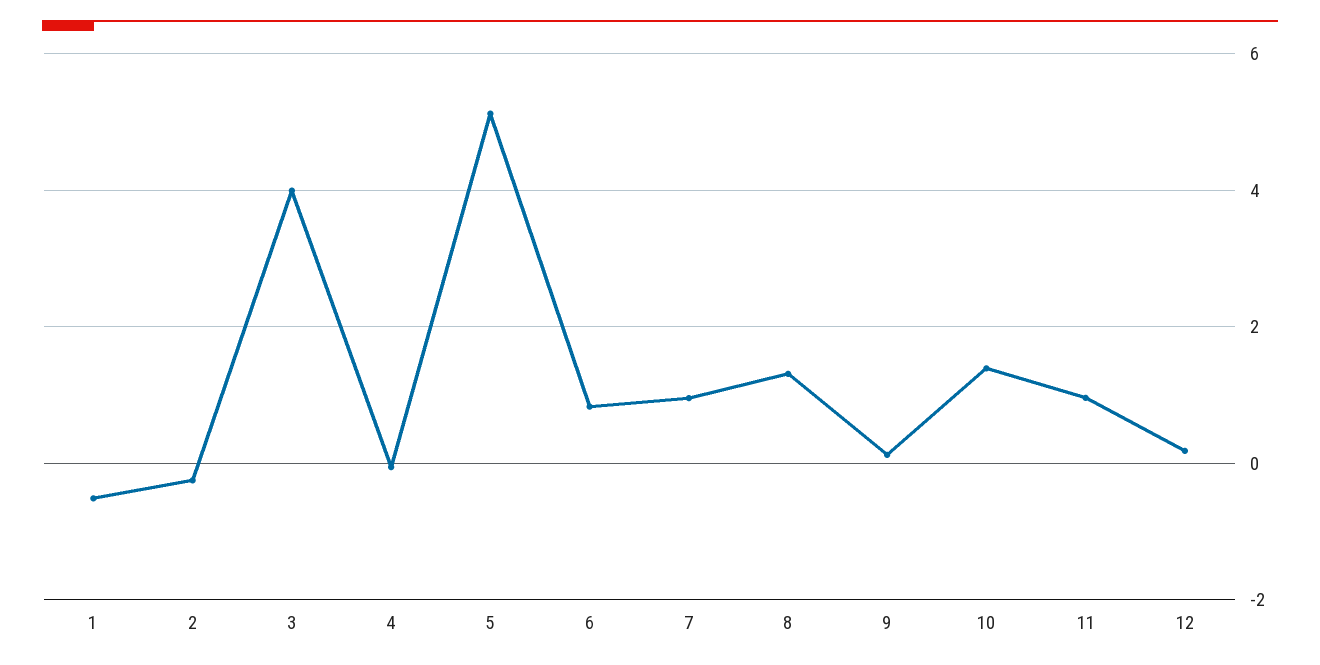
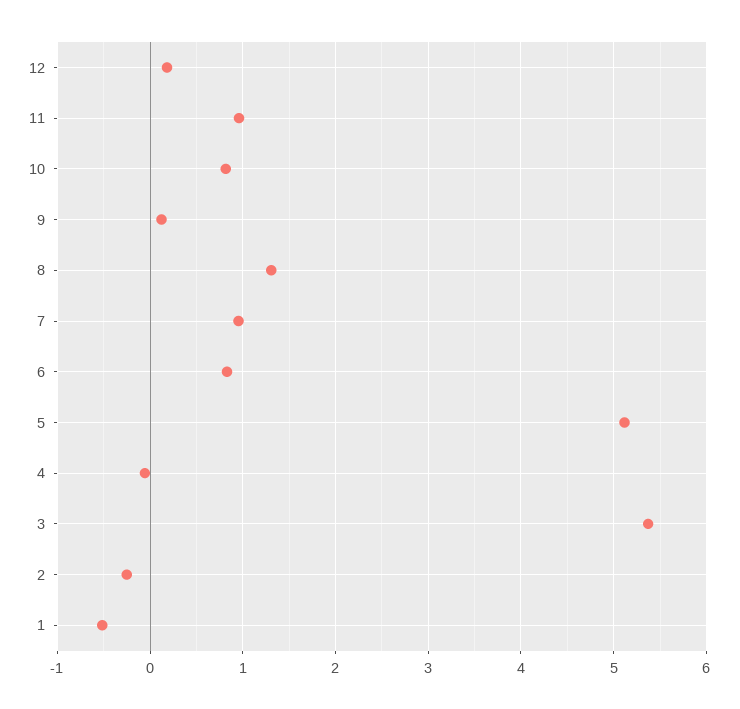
3: 4 -> 5.4
10: 1.4 -> 0.8

